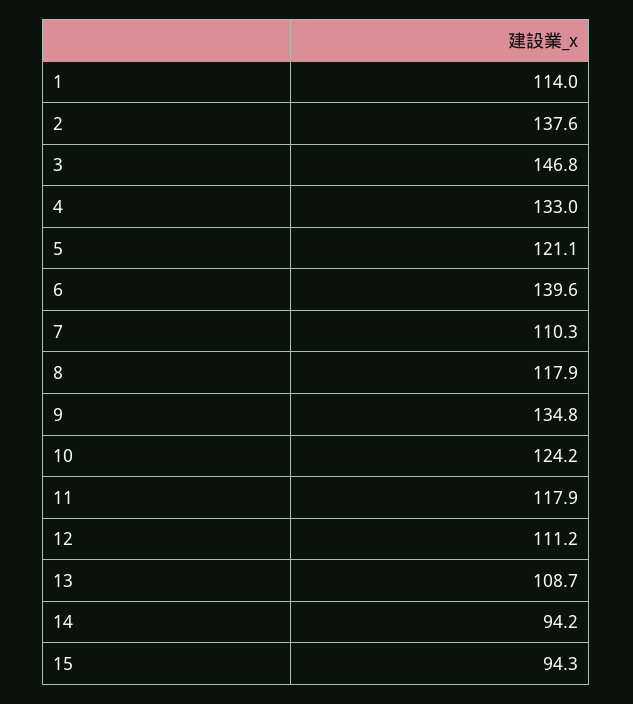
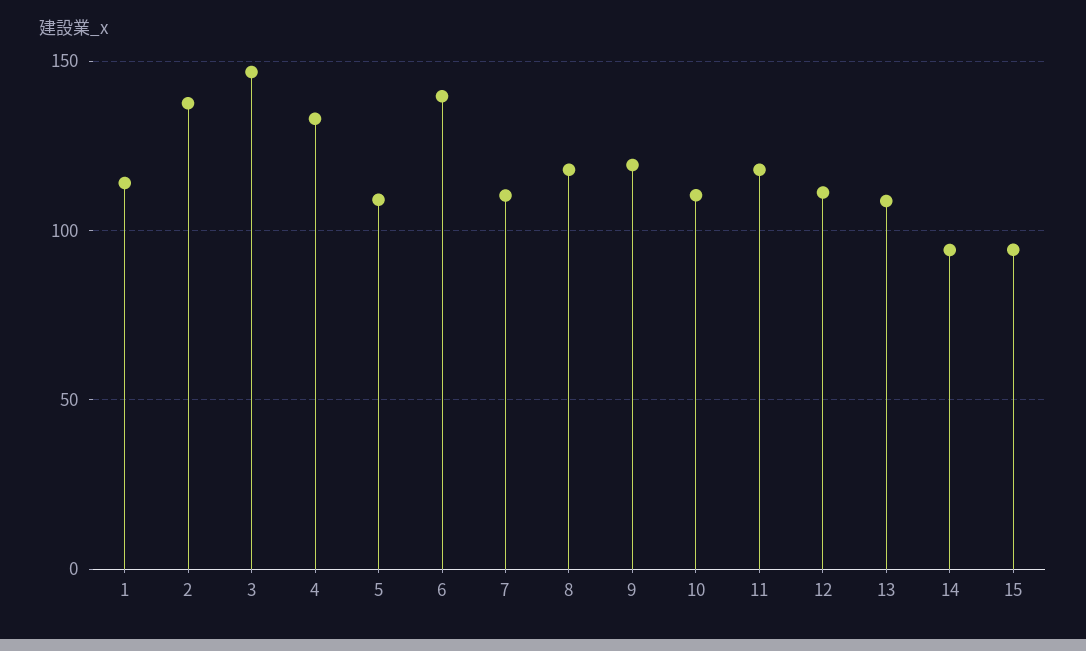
5: 121.1 -> 110
9: 134.8 -> 120
10: 124.2 -> 110

